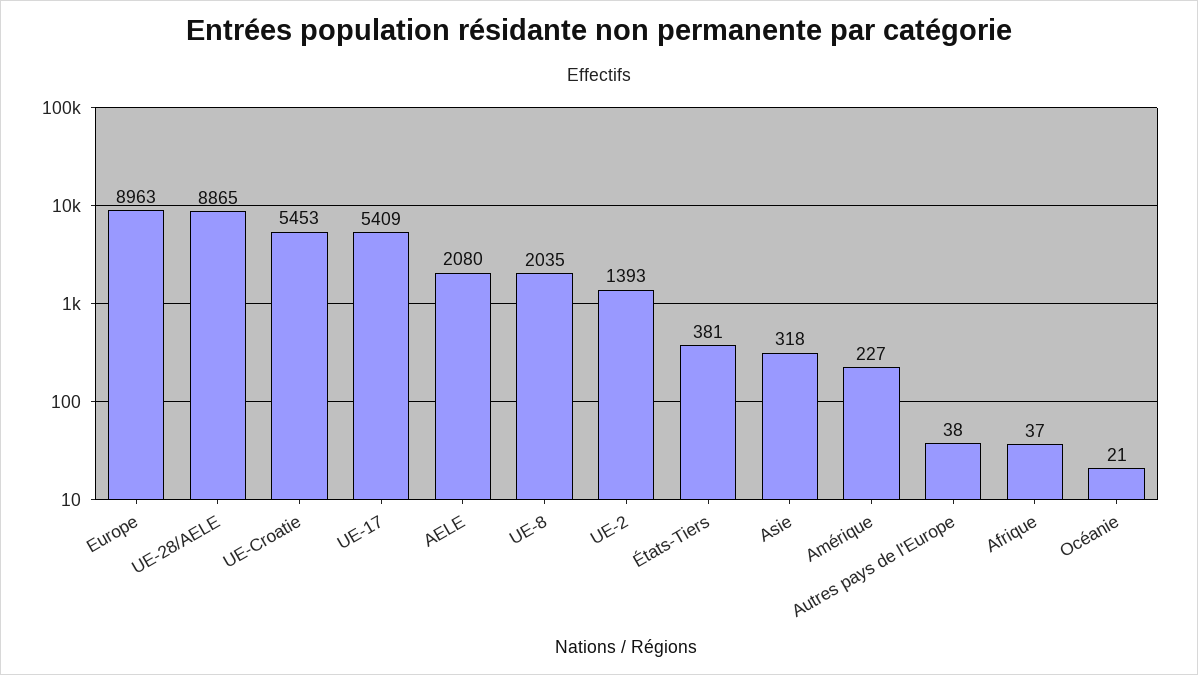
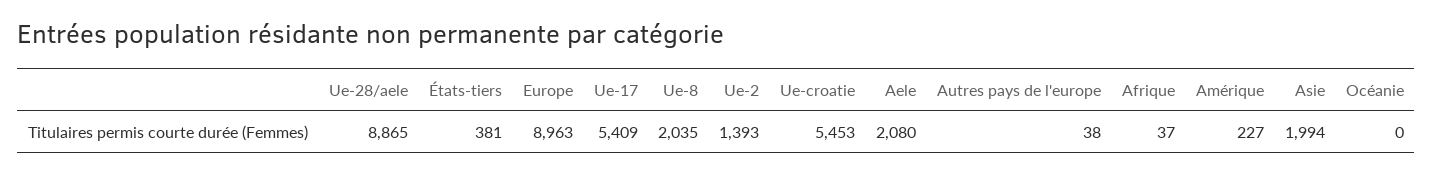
Asie: 318 -> 1994
Océanie: 21 -> 0

